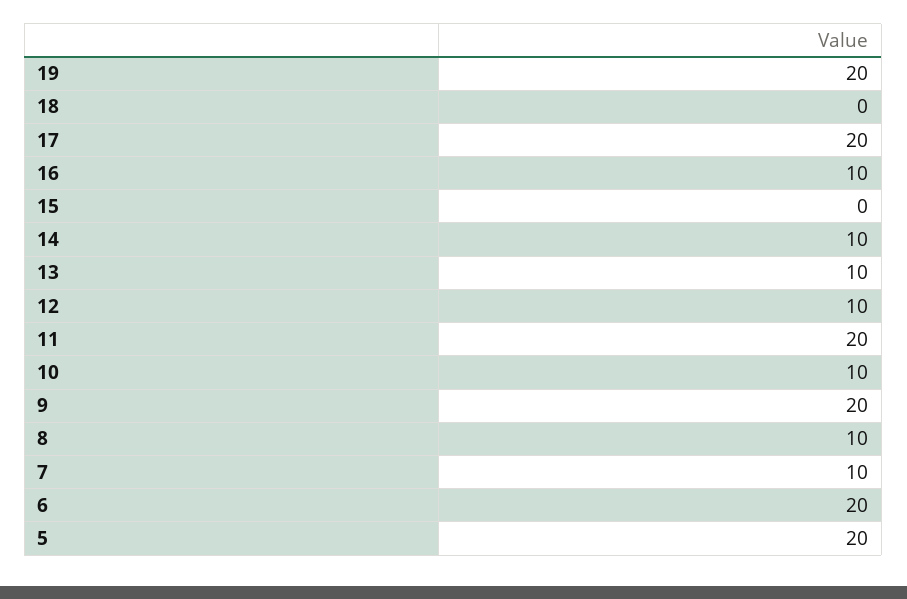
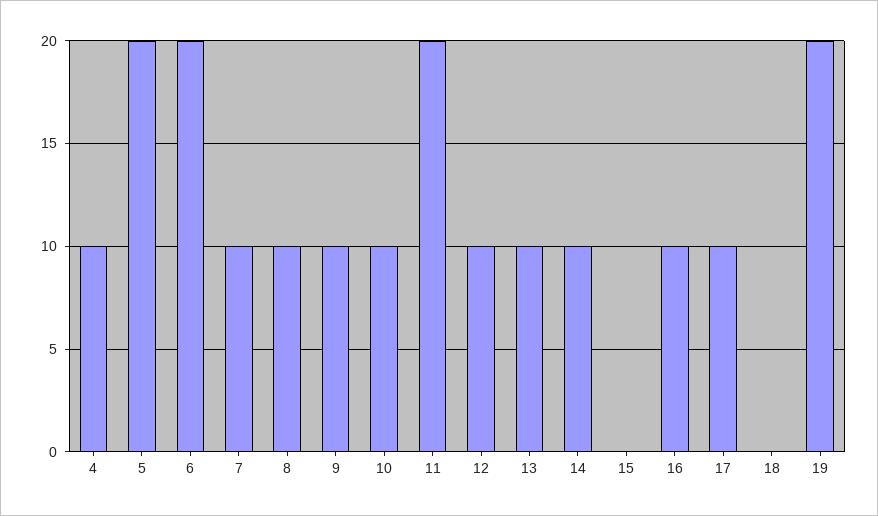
17: 20 -> 10
9: 20 -> 10
4: none -> 10

